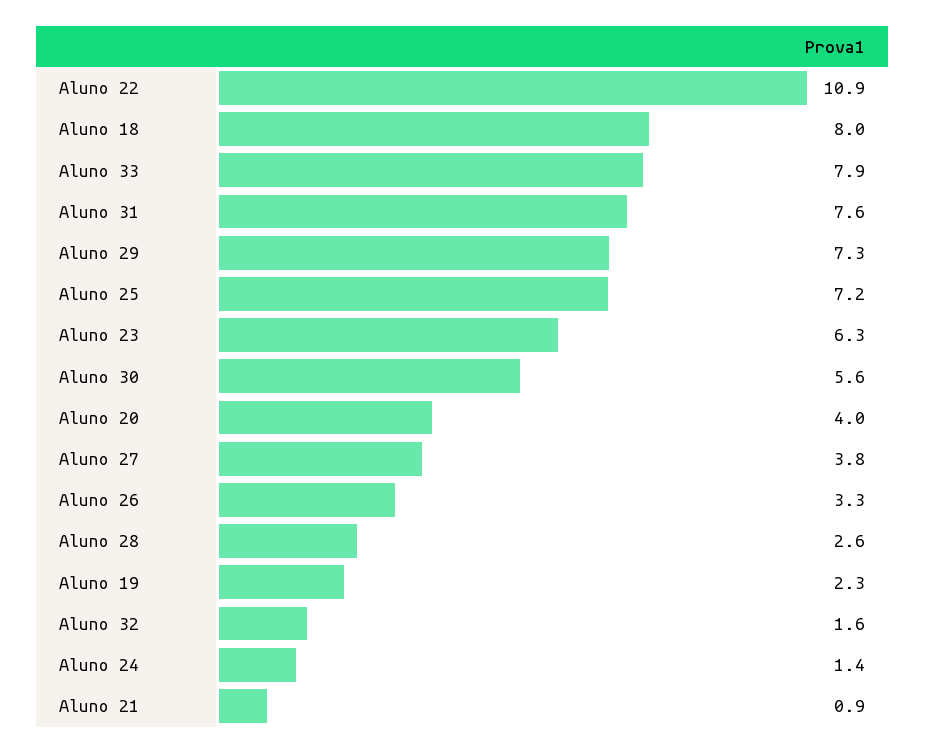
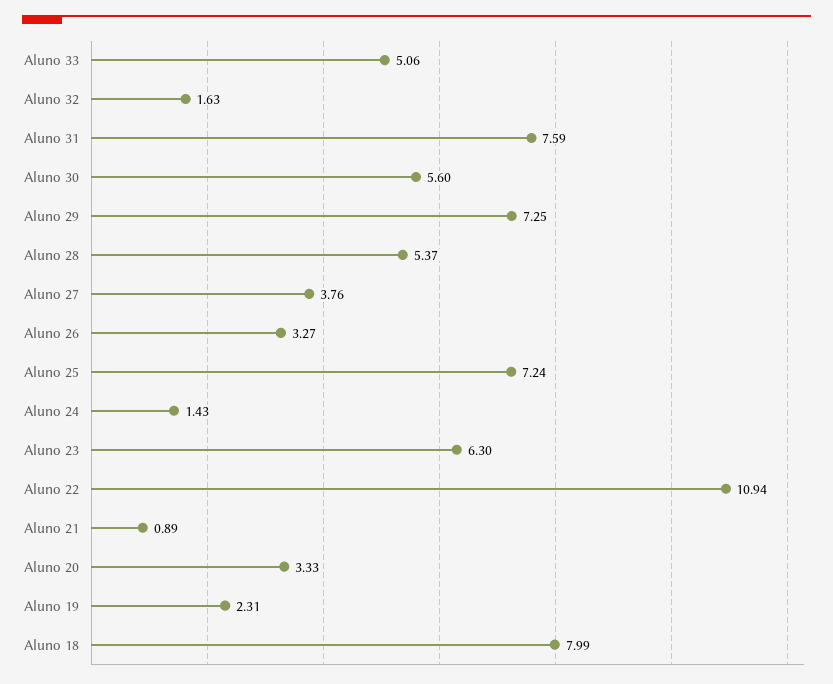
Aluno 33: 7.9 -> 5.06
Aluno 20: 4 -> 3.33
Aluno 28: 2.6 -> 5.37

